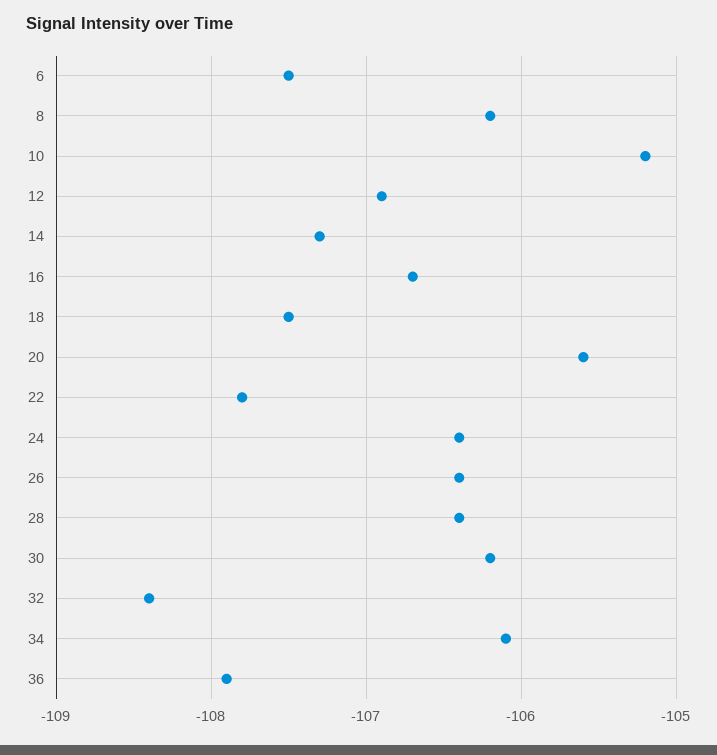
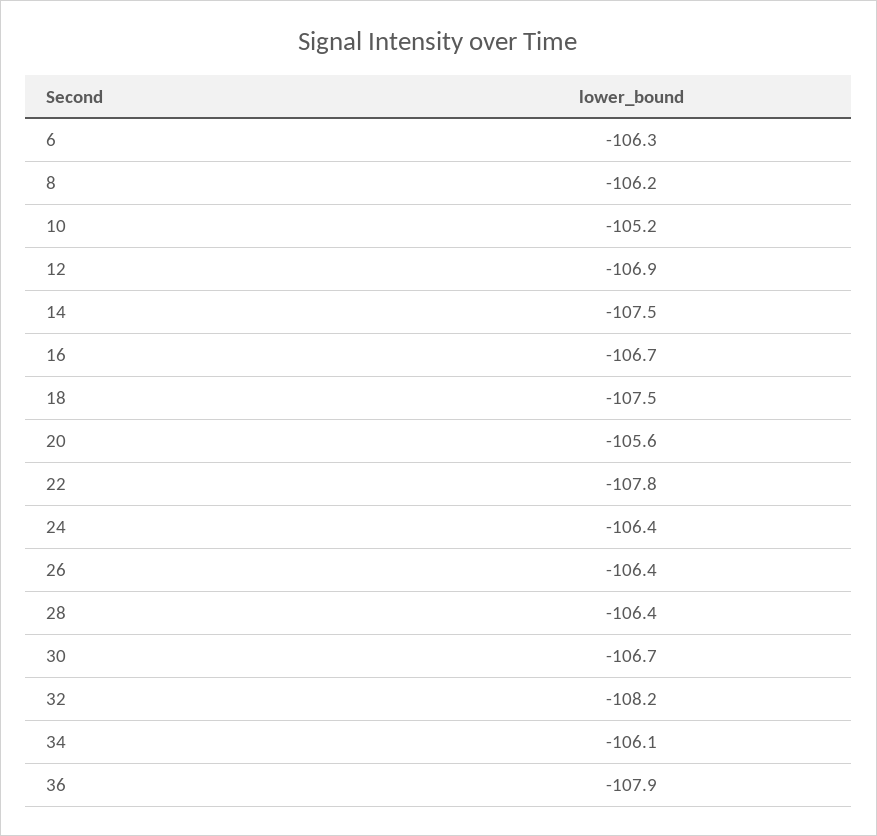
6: -107.5 -> -106.3
14: -107.3 -> -107.5
30: -106.2 -> -106.7
32: -108.4 -> -108.2

